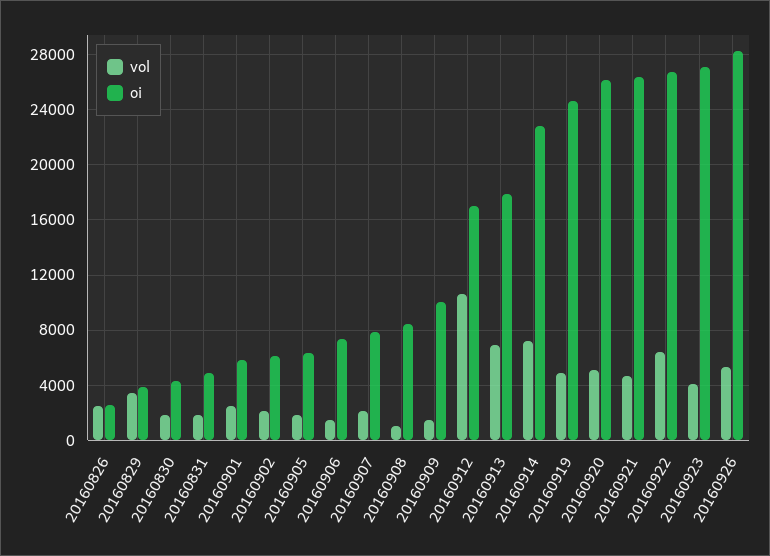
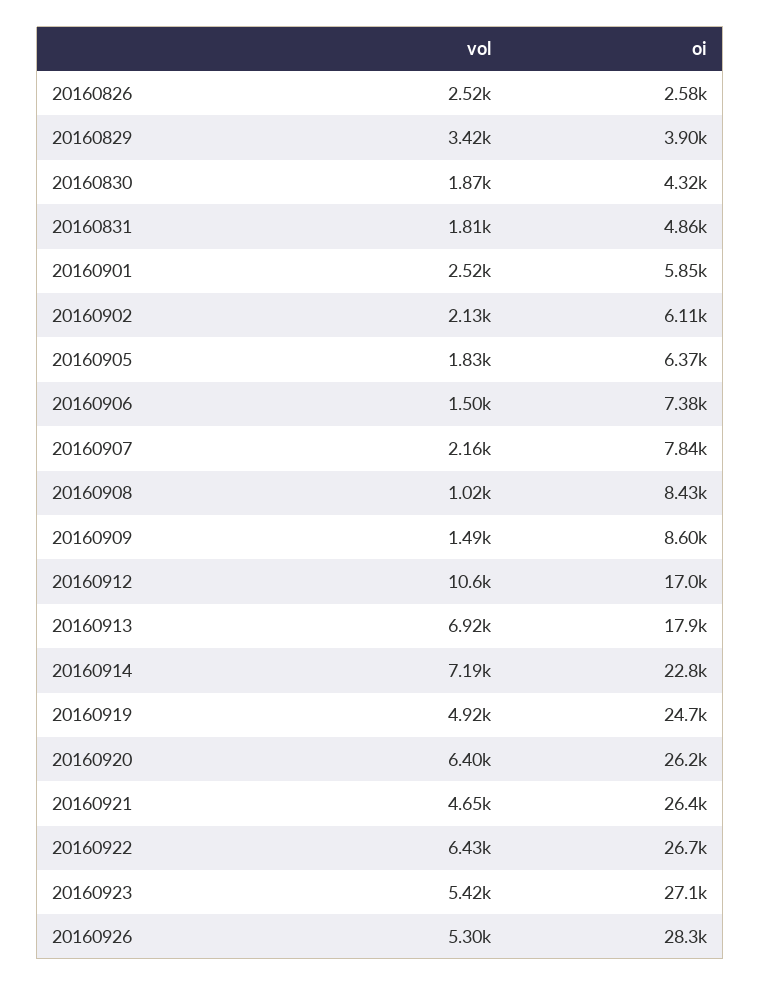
oi, 20160909: 10000 -> 8600
vol, 20160920: 5000 -> 6400
vol, 20160923: 4000 -> 5420

